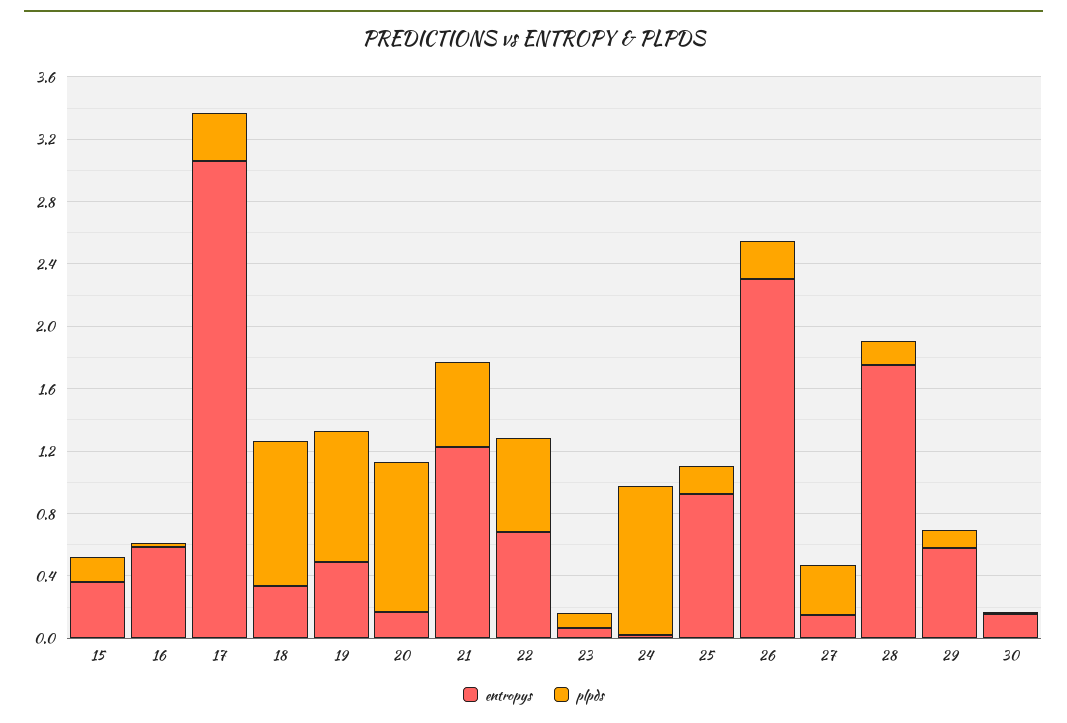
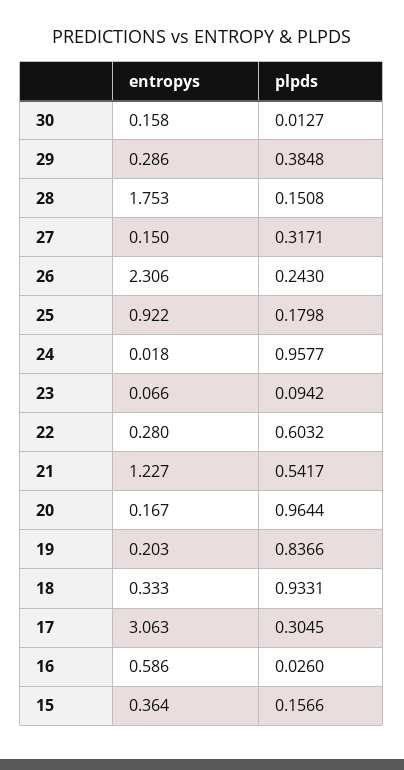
entropys, 19: 0.5 -> 0.203
entropys, 22: 0.7 -> 0.28
entropys, 29: 0.6 -> 0.286
plpds, 29: 0.1 -> 0.3848

